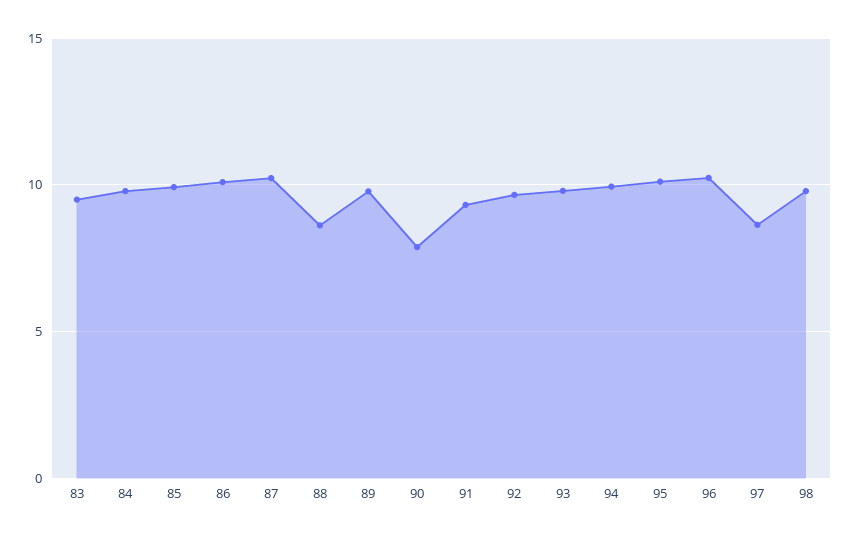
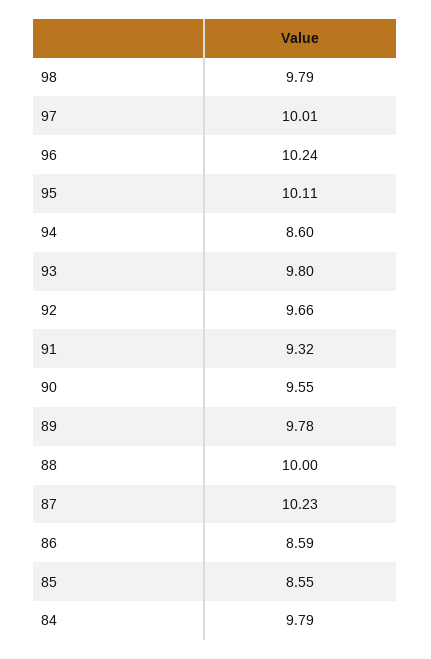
83: 9.5 -> none
85: 10 -> 8.55
86: 10 -> 8.59
88: 8.5 -> 10
90: 8 -> 9.55
94: 10 -> 8.6
97: 8.5 -> 10.01

